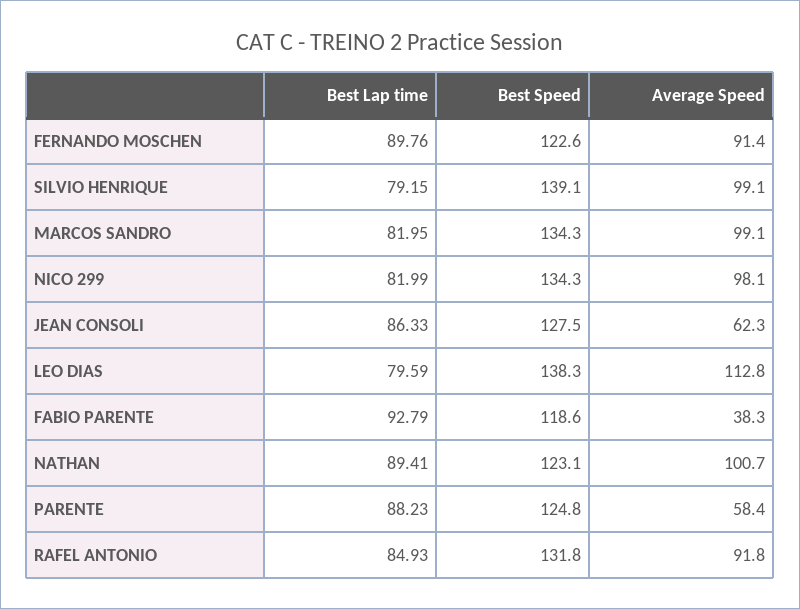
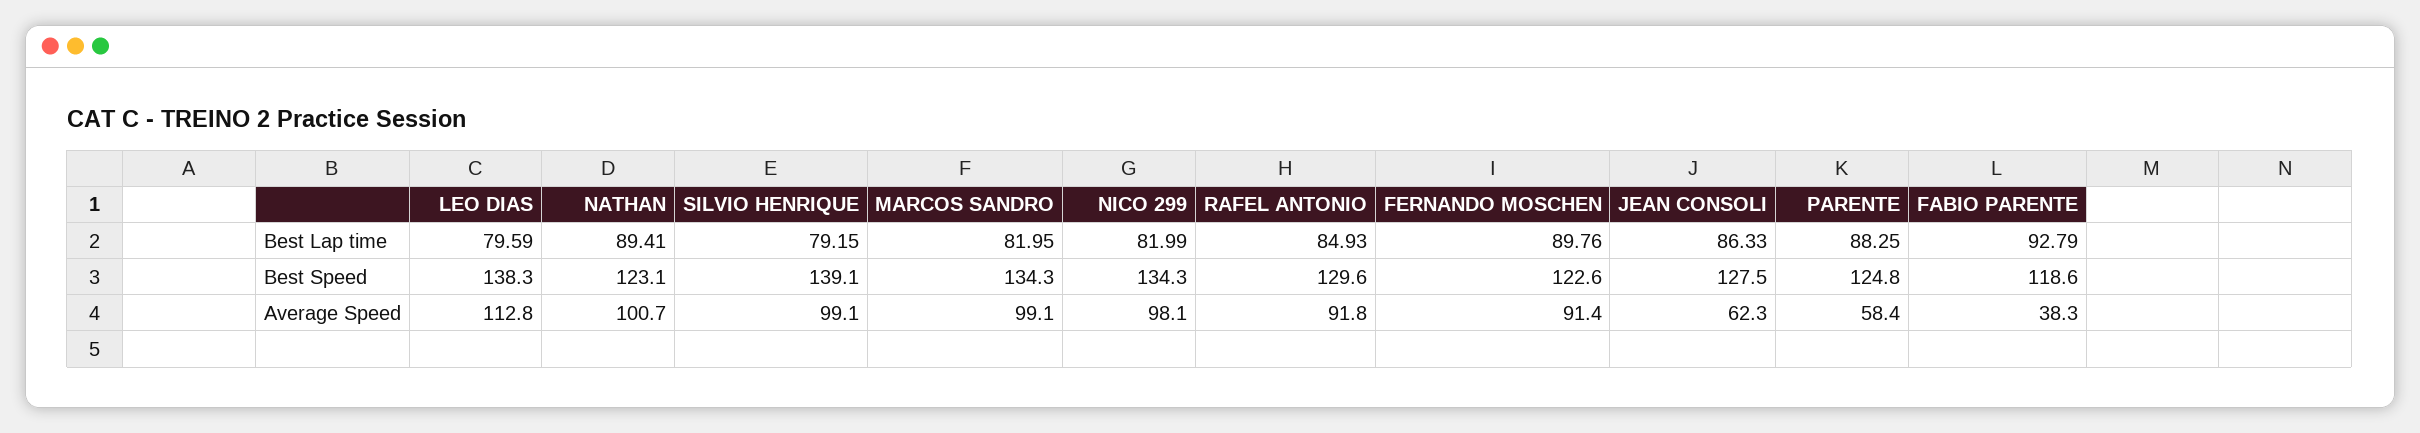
Best Lap time, PARENTE: 88.23 -> 88.25
Best Speed, RAFEL ANTONIO: 131.8 -> 129.6

